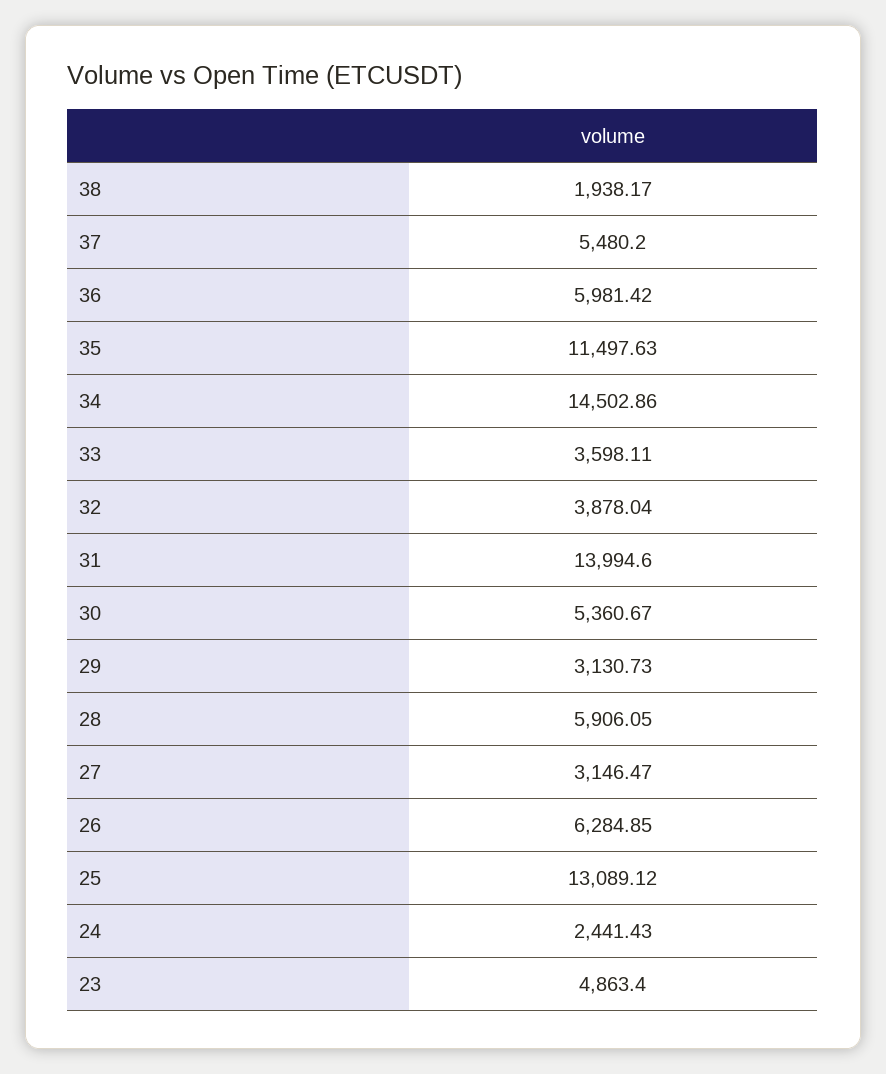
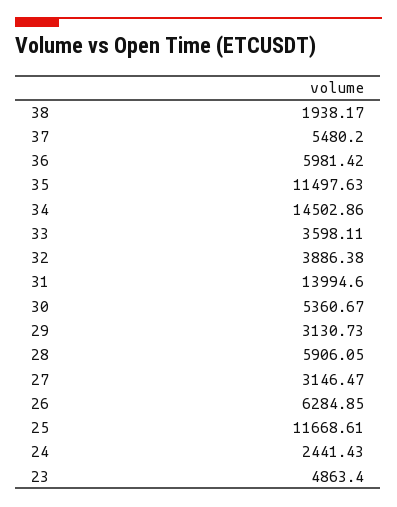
32: 3878.04 -> 3886.38
25: 13089.12 -> 11668.61

